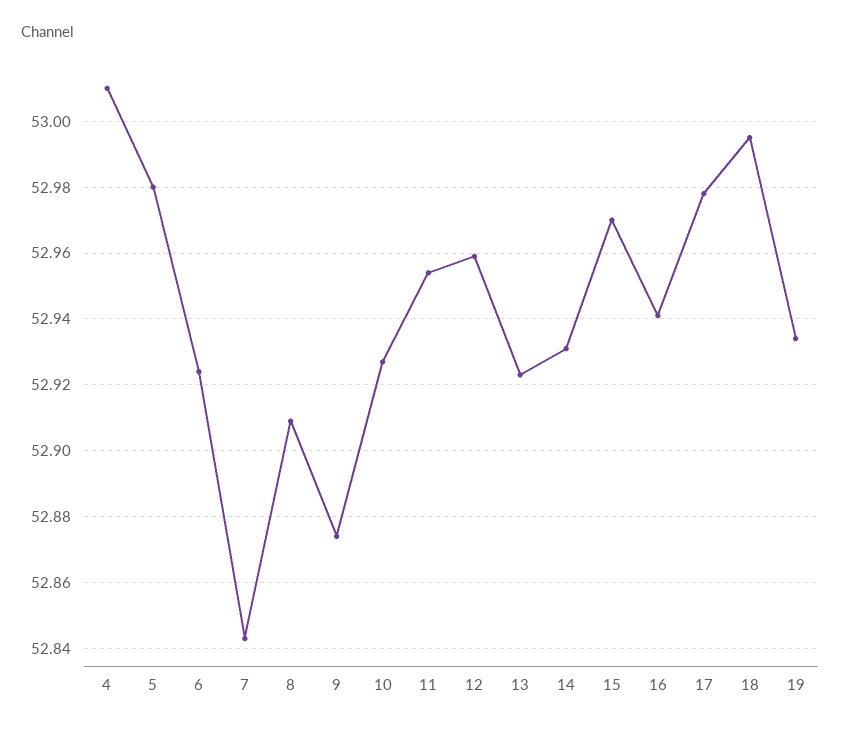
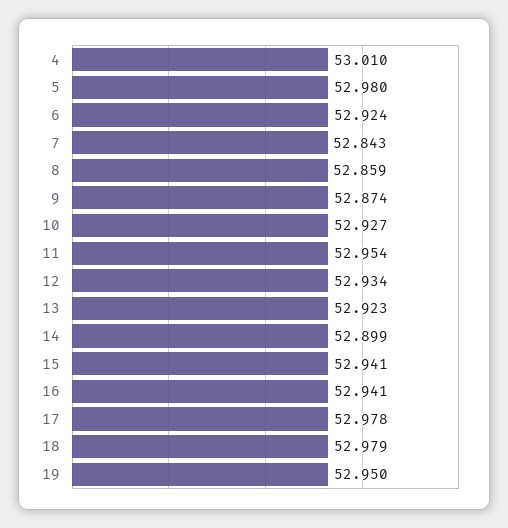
8: 52.91 -> 52.859
12: 52.96 -> 52.934
14: 52.93 -> 52.899
15: 52.97 -> 52.941
18: 52.995 -> 52.979
19: 52.935 -> 52.95

